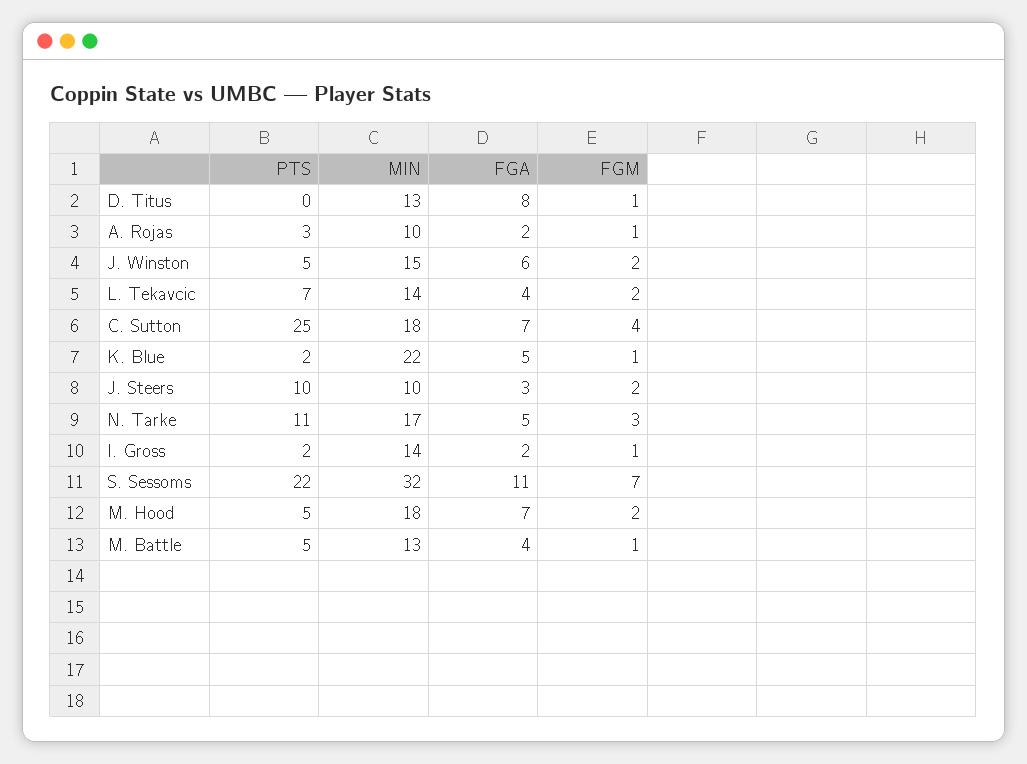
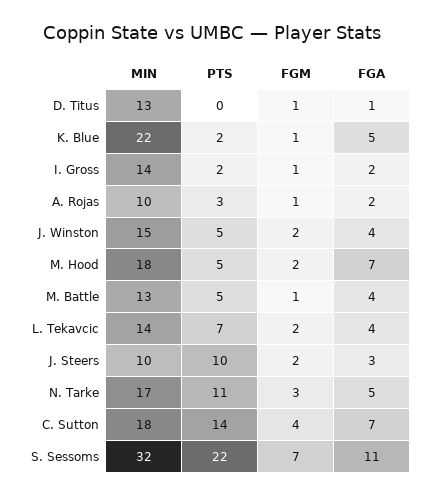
FGA, D. Titus: 8 -> 1
FGA, J. Winston: 6 -> 4
PTS, C. Sutton: 25 -> 14

